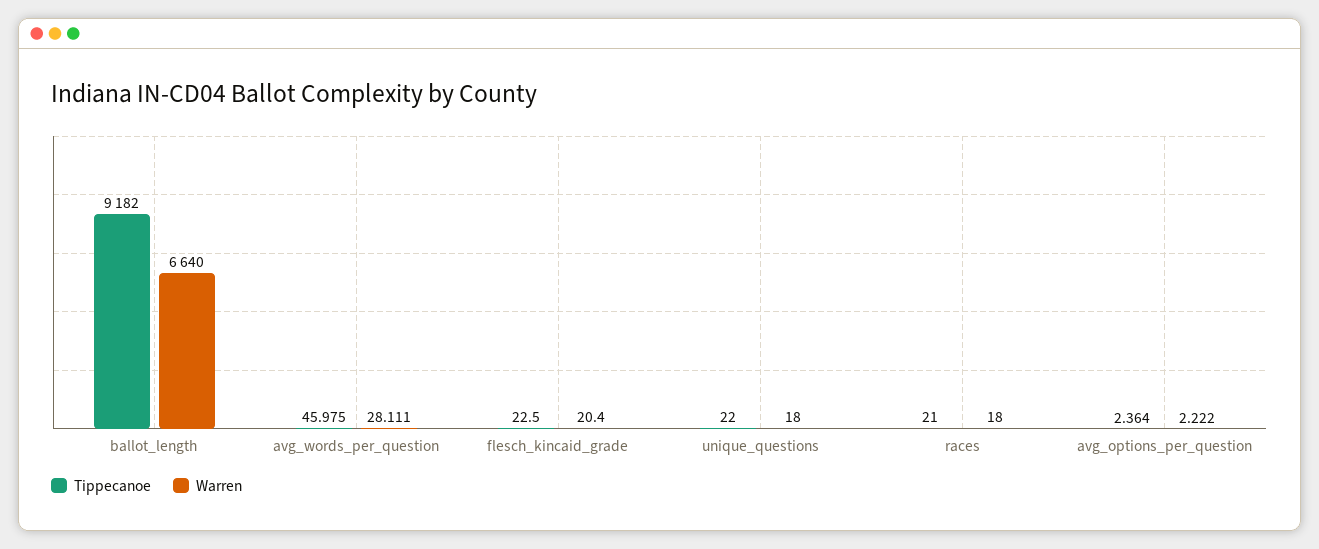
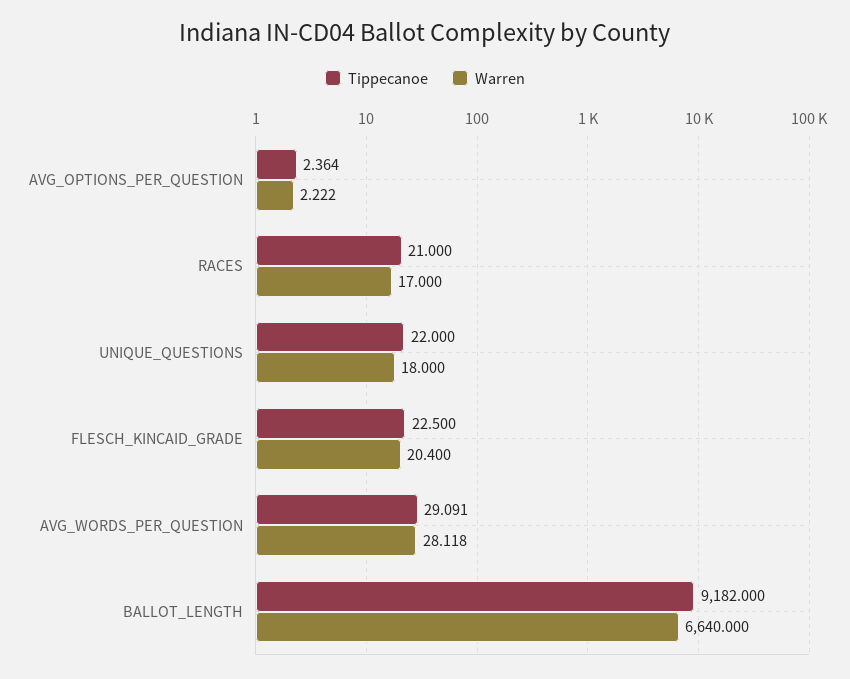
Tippecanoe, avg_words_per_question: 45.975 -> 29.091
Warren, avg_words_per_question: 28.111 -> 28.118
Warren, races: 18 -> 17

